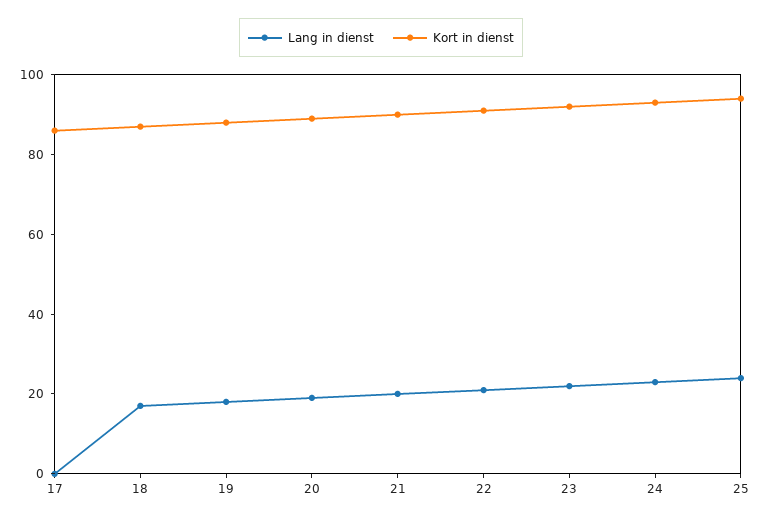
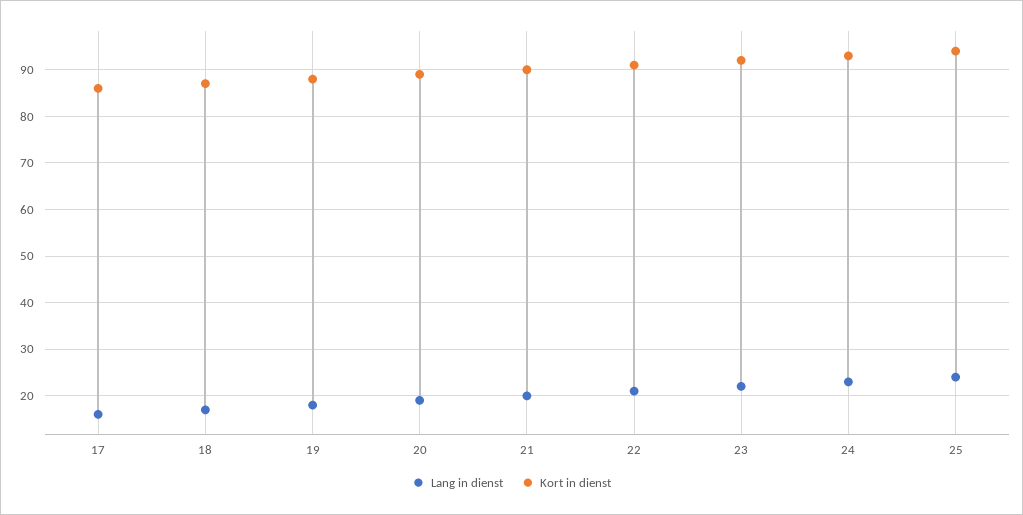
Lang in dienst, 17: 0 -> 15

